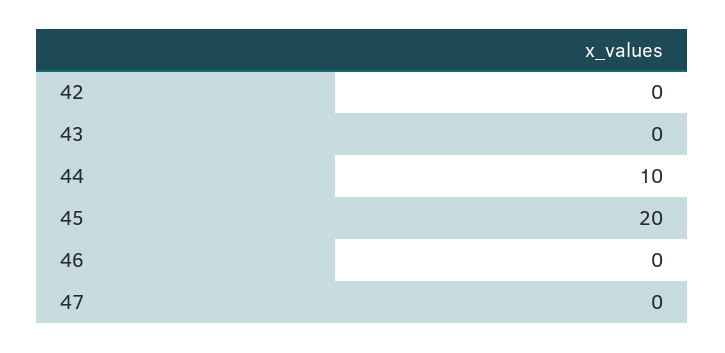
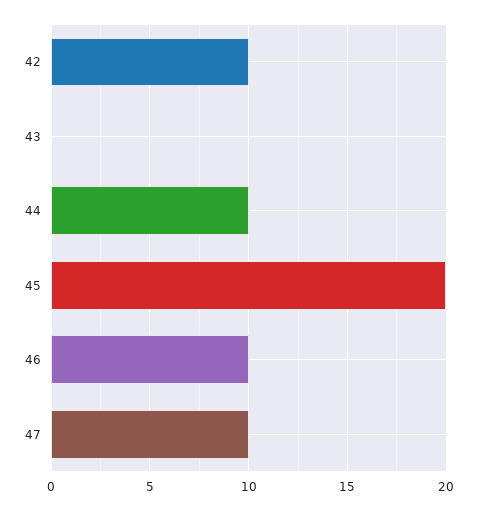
42: 0 -> 10
46: 0 -> 10
47: 0 -> 10

